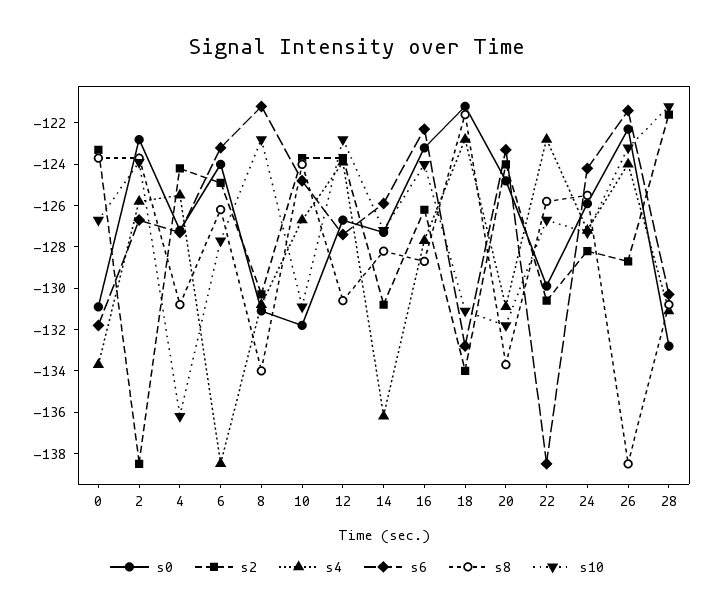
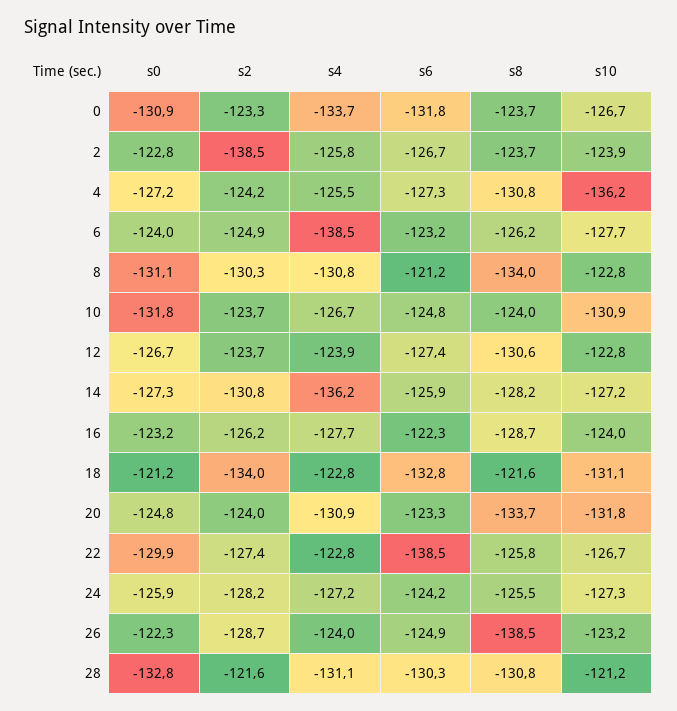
s2, 22: -130.5 -> -127.4
s6, 26: -121.5 -> -124.9

